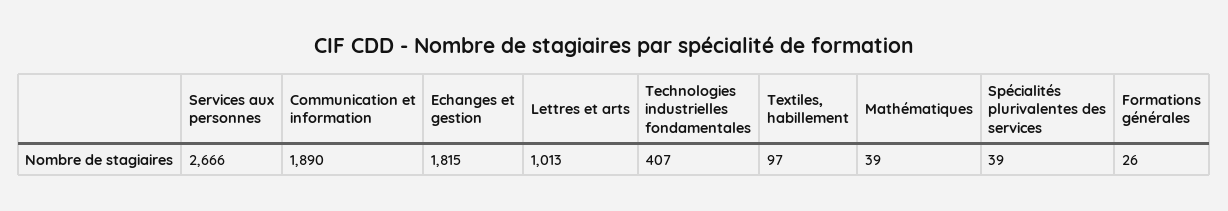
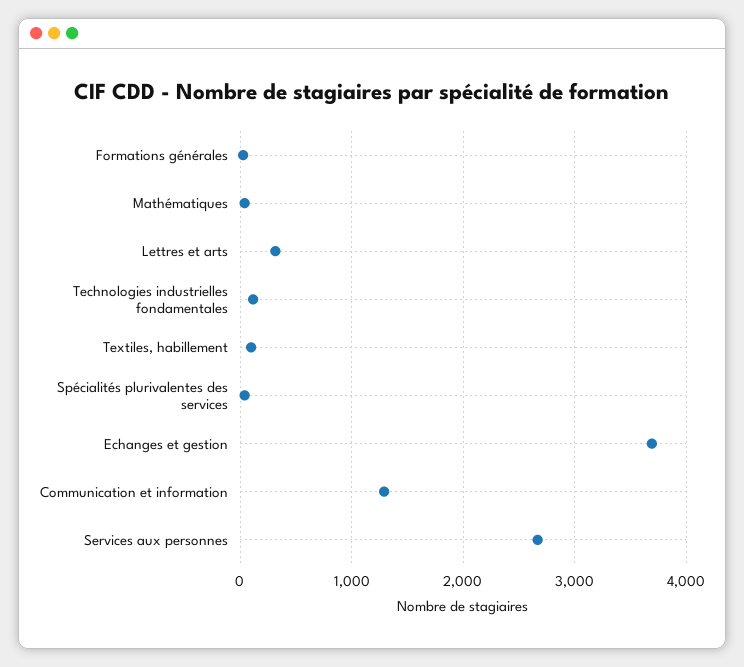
Communication et information: 1890 -> 1300
Echanges et gestion: 1815 -> 3700
Lettres et arts: 1013 -> 300
Technologies industrielles fondamentales: 407 -> 100

